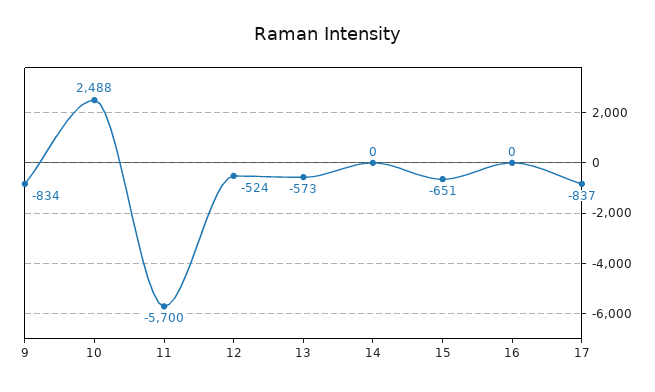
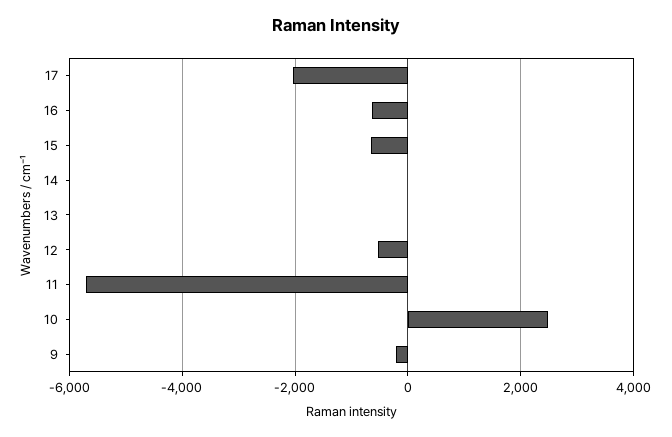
9: -834 -> -200
13: -573 -> 0
16: 0 -> -600
17: -837 -> -2000

